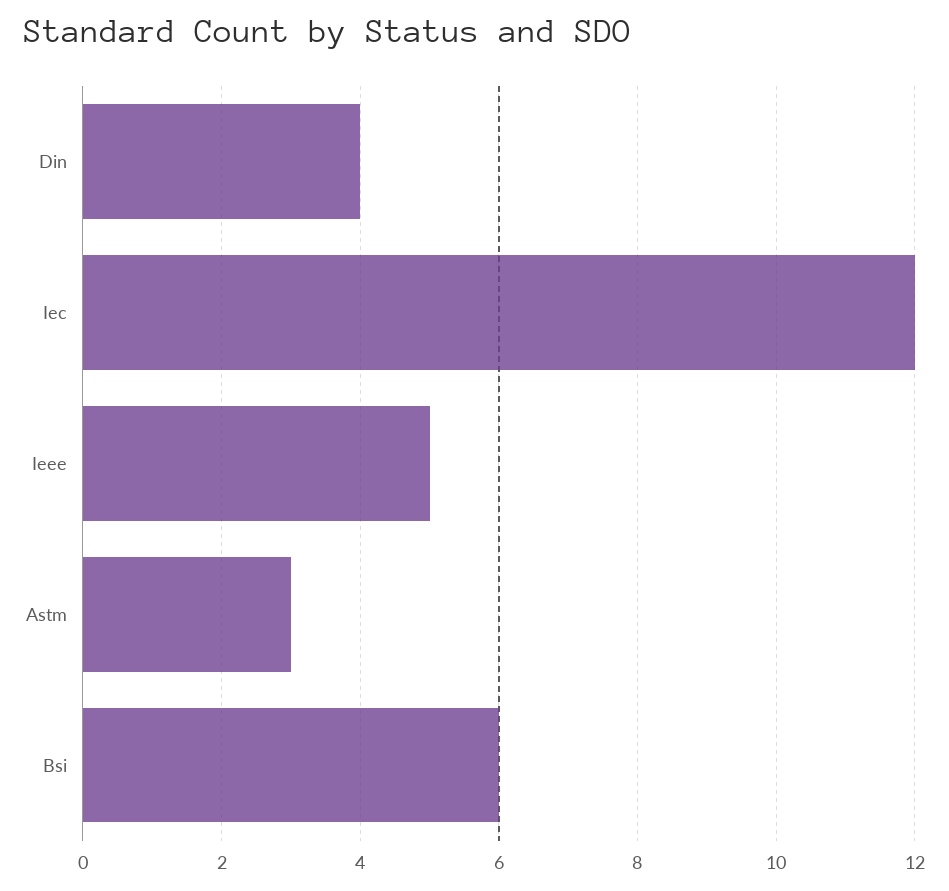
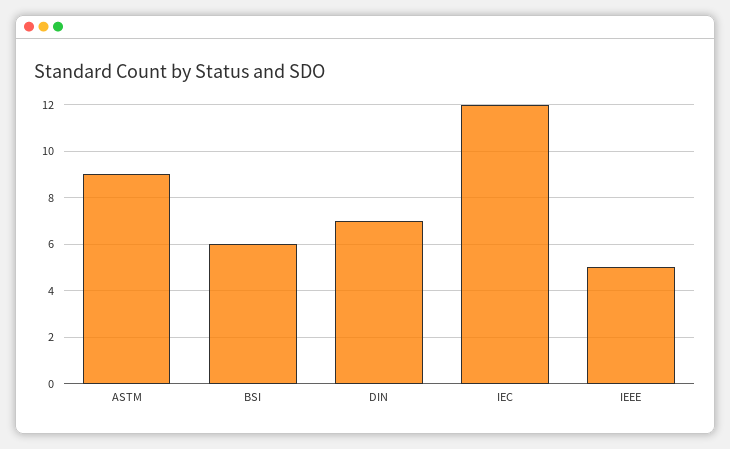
Din: 4 -> 7
Astm: 3 -> 9

